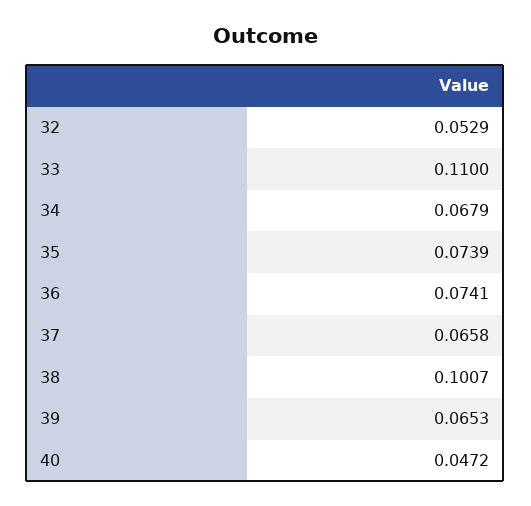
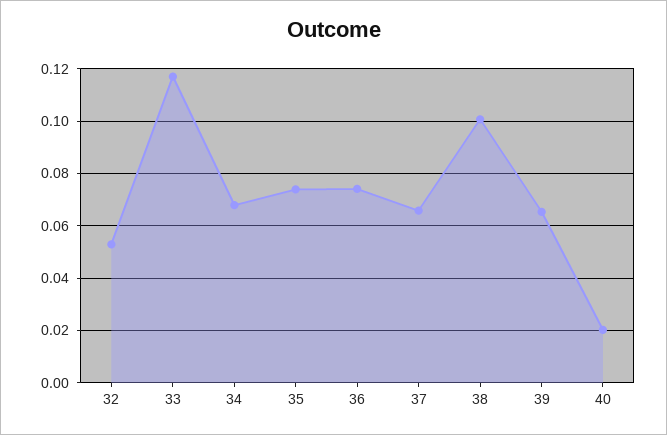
33: 0.11 -> 0.1175
40: 0.0472 -> 0.02

